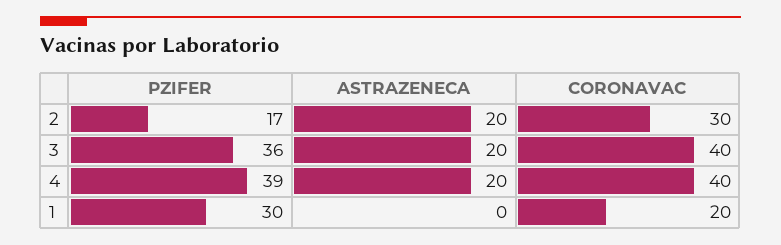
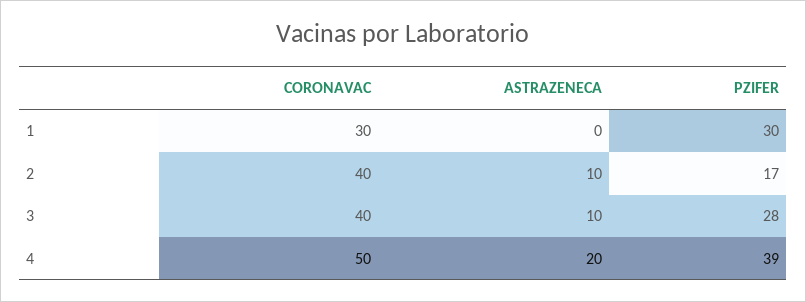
ASTRAZENECA, 2: 20 -> 10
CORONAVAC, 2: 30 -> 40
PZIFER, 3: 36 -> 28
ASTRAZENECA, 3: 20 -> 10
CORONAVAC, 4: 40 -> 50
CORONAVAC, 1: 20 -> 30

